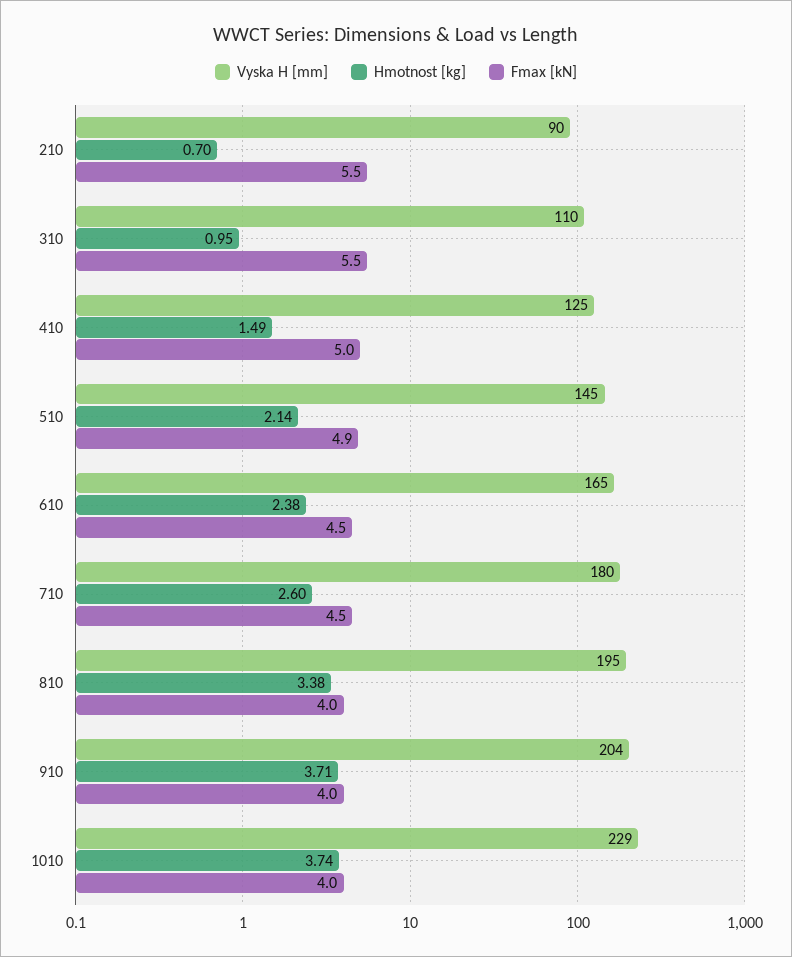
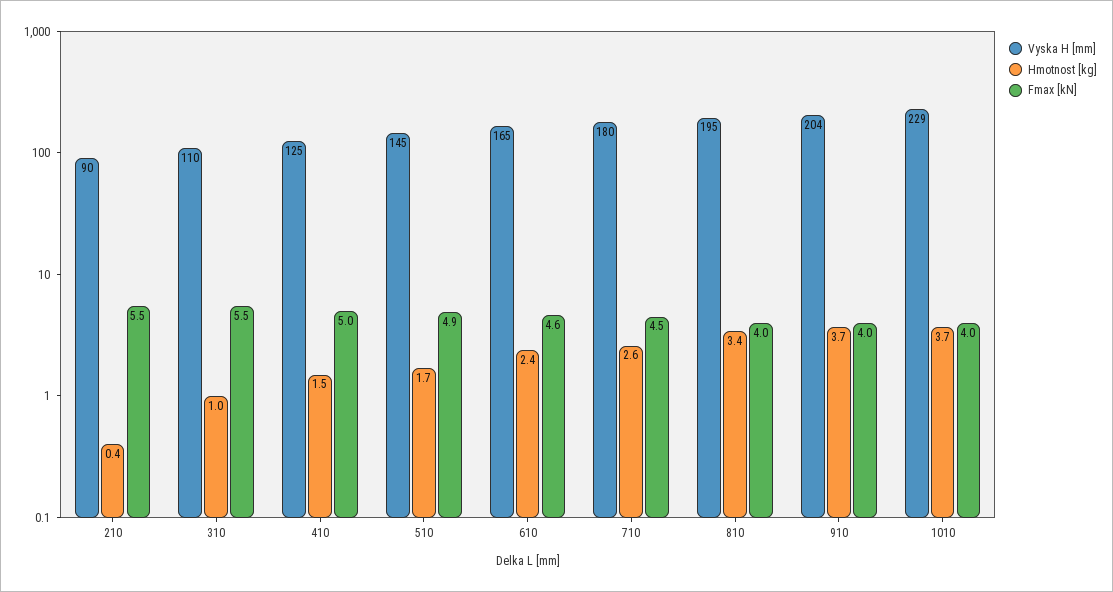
Hmotnost [kg], 210: 0.7 -> 0.4
Hmotnost [kg], 510: 2.14 -> 1.7
Fmax [kN], 610: 4.5 -> 4.6

